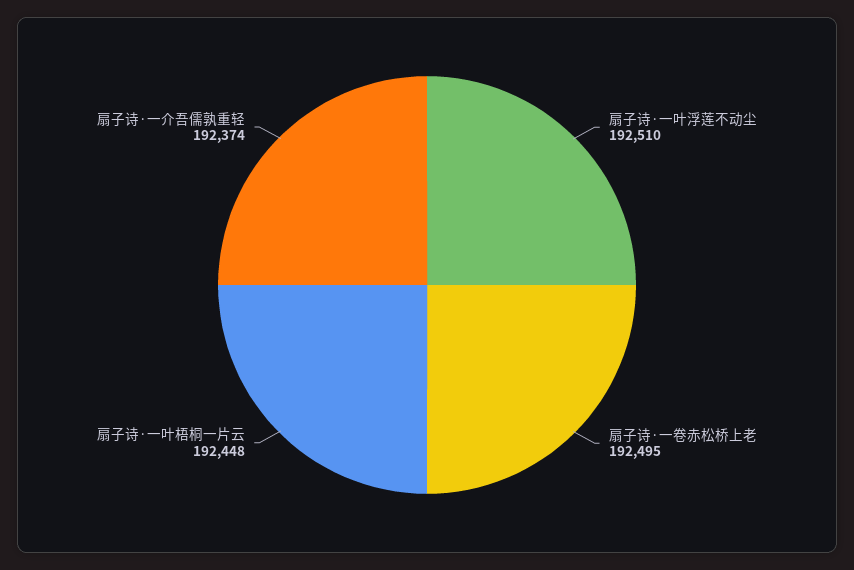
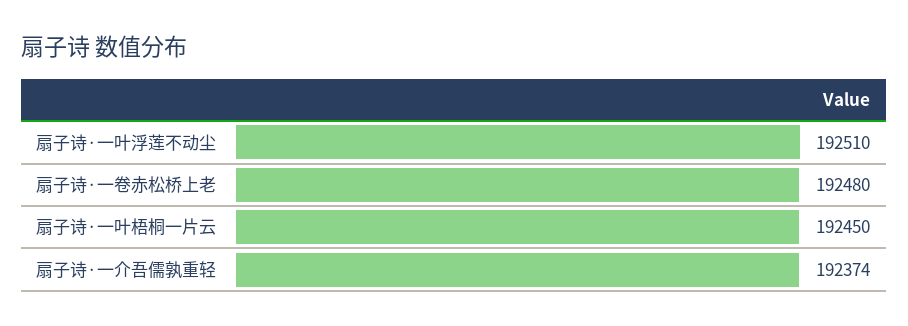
扇子诗·一卷赤松桥上老: 192495 -> 192480
扇子诗·一叶梧桐一片云: 192448 -> 192450

